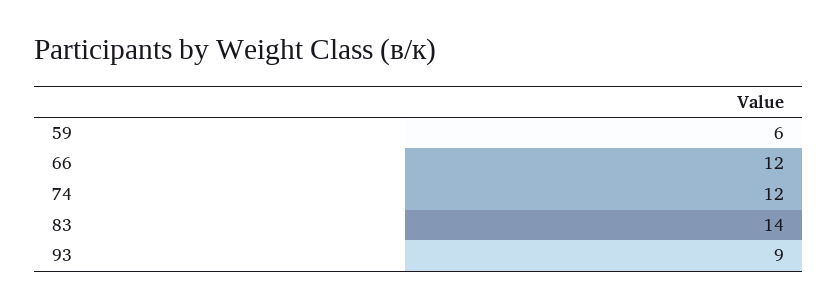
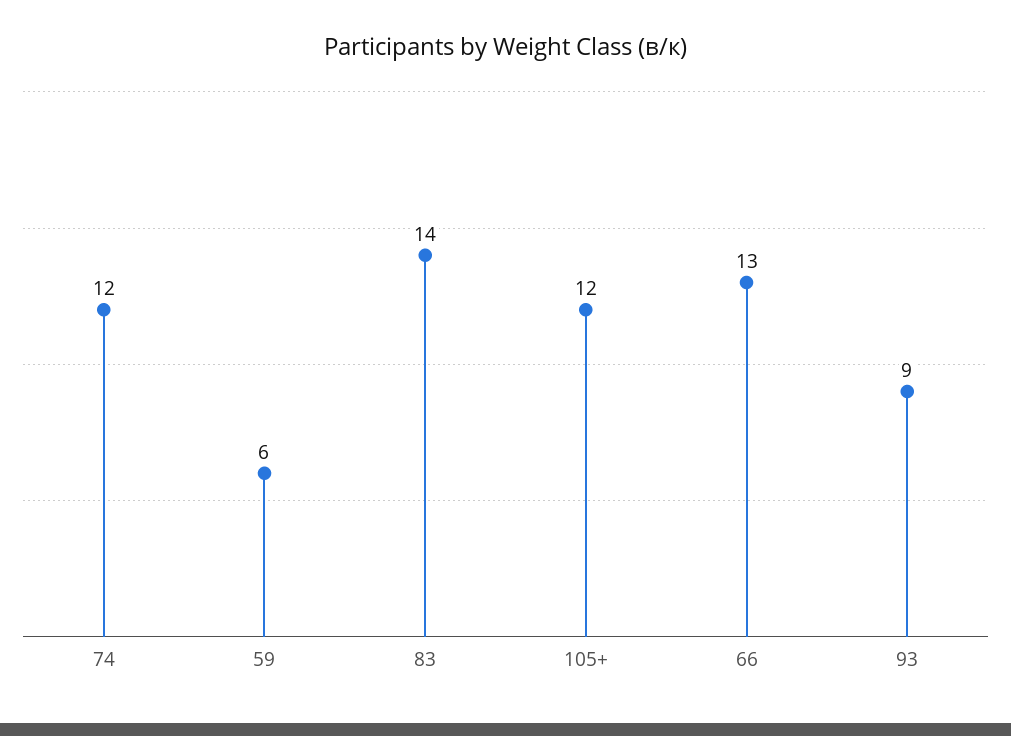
66: 12 -> 13
105+: none -> 12

